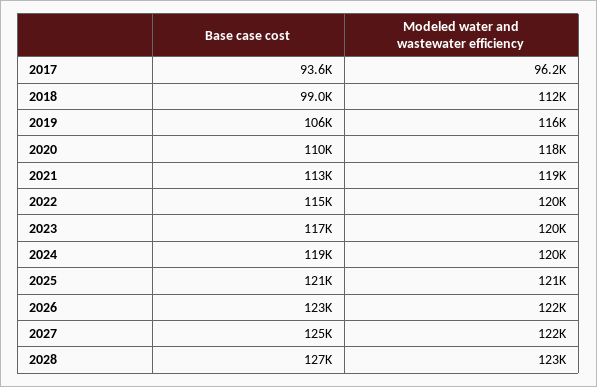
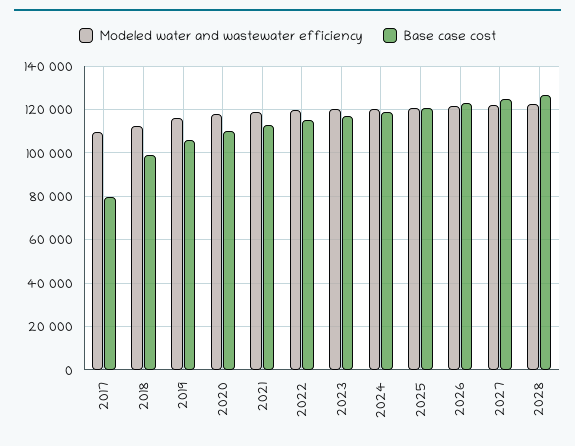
Base case cost, 2017: 93600 -> 80000
Modeled water and wastewater efficiency, 2017: 96200 -> 110000

